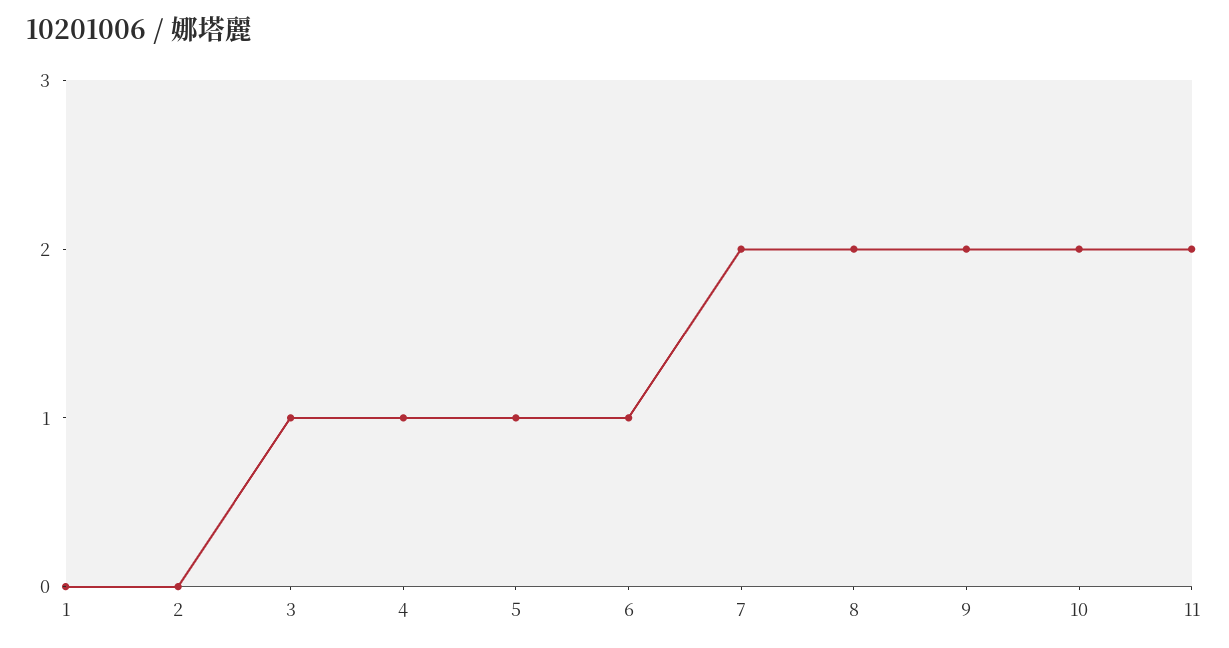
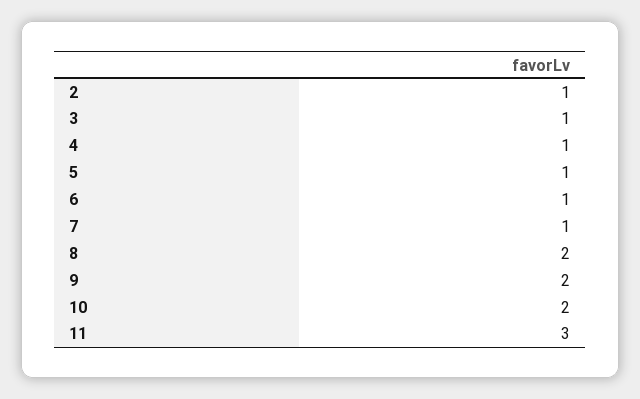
1: 0 -> none
2: 0 -> 1
7: 2 -> 1
11: 2 -> 3

